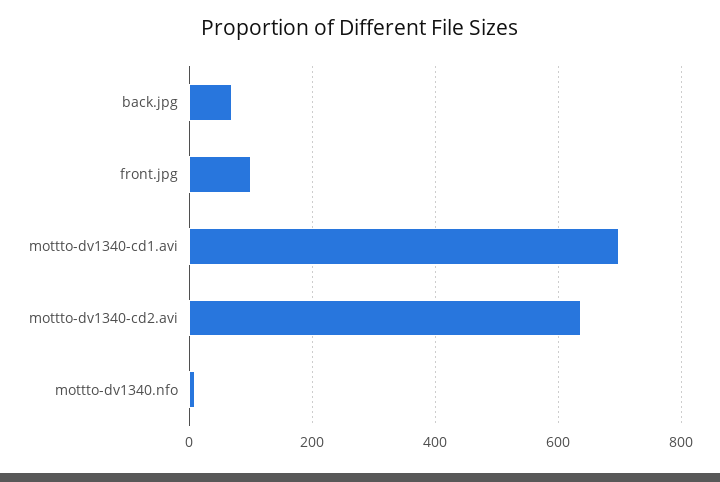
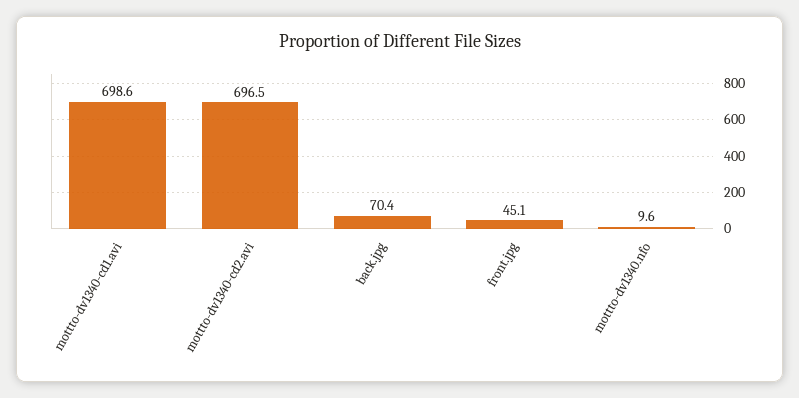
front.jpg: 100 -> 45.1
mottto-dv1340-cd2.avi: 640 -> 696.5

